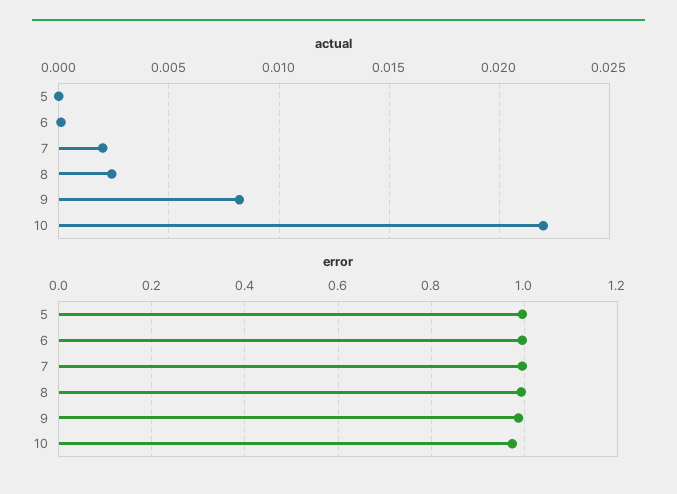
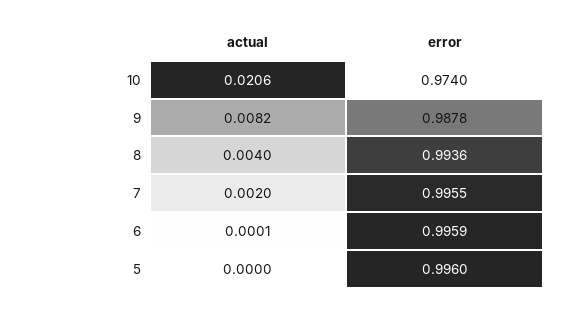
actual, 8: 0.0025 -> 0.004
actual, 10: 0.022 -> 0.0206

